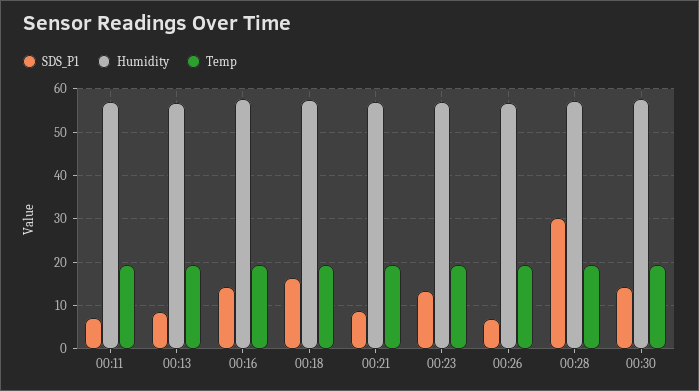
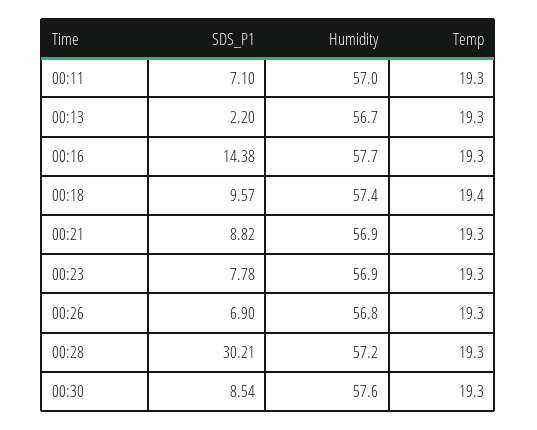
SDS_P1, 00:13: 8 -> 2.2
SDS_P1, 00:18: 16 -> 9.57
SDS_P1, 00:23: 14 -> 7.78
SDS_P1, 00:30: 14 -> 8.54

